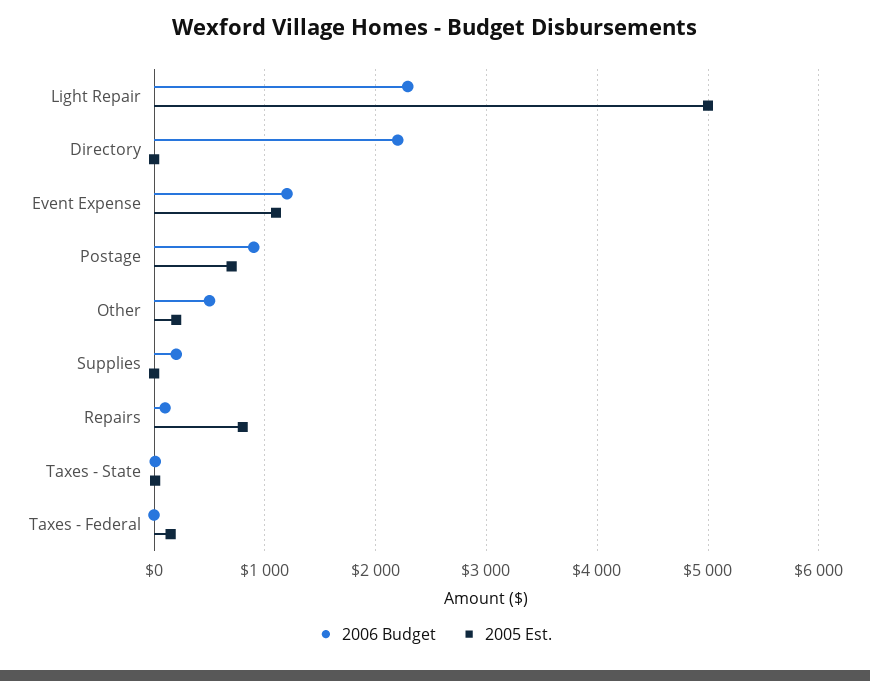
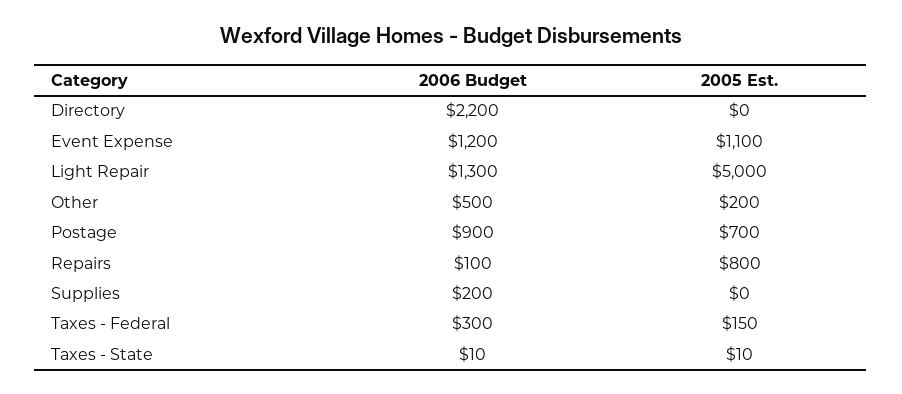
2006 Budget, Light Repair: 2300 -> 1300
2006 Budget, Taxes - Federal: 0 -> 300

